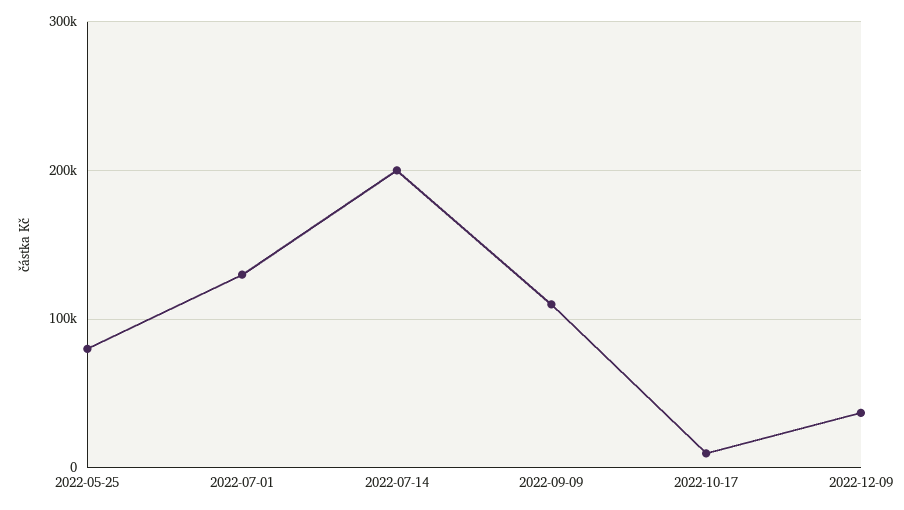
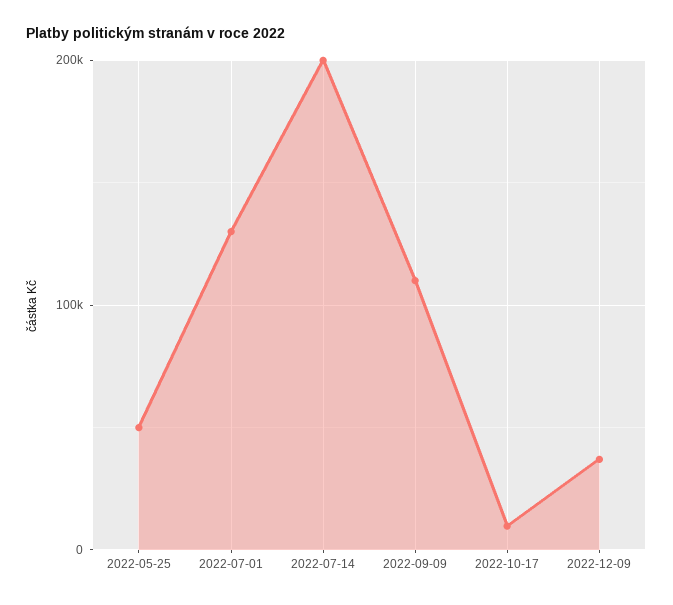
2022-05-25: 80000 -> 50000

